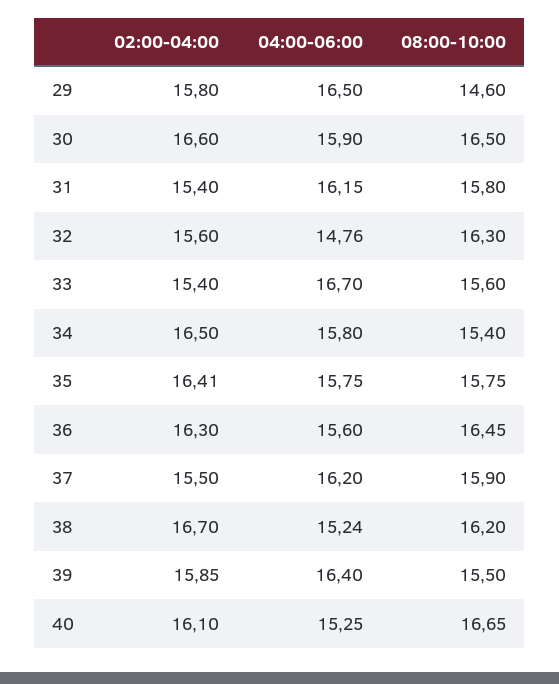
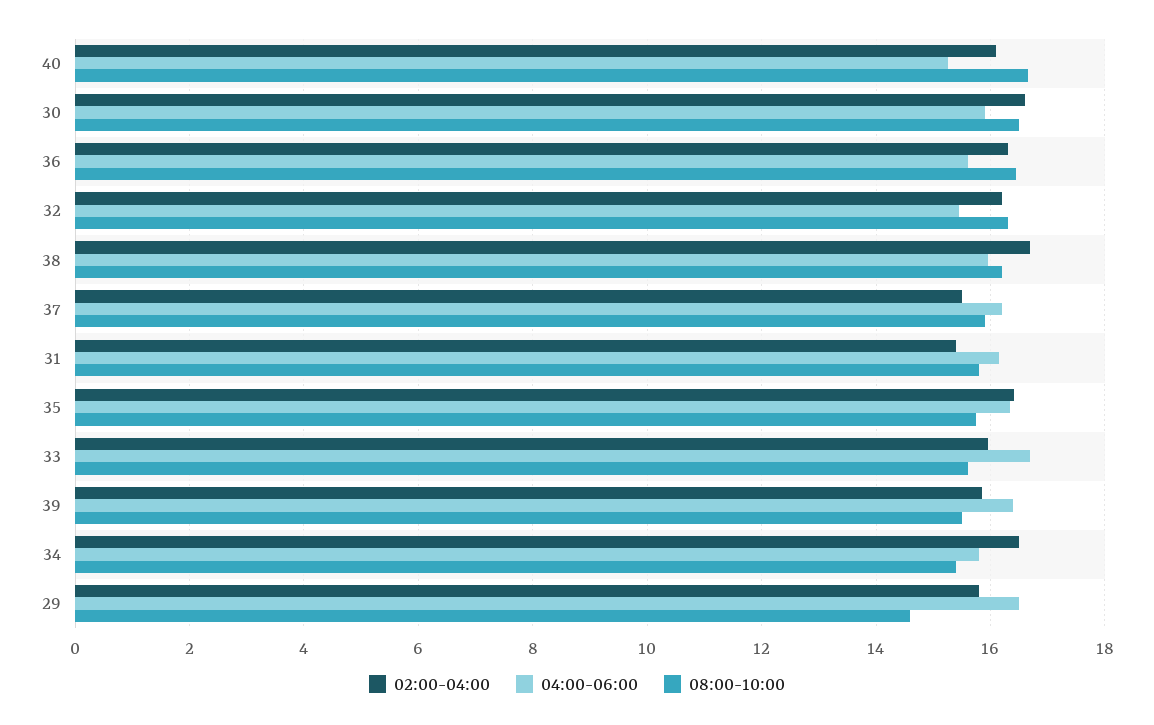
02:00-04:00, 32: 15.6 -> 16.2
04:00-06:00, 32: 14.76 -> 15.4
02:00-04:00, 33: 15.4 -> 16
04:00-06:00, 35: 15.75 -> 16.4
04:00-06:00, 38: 15.24 -> 16

